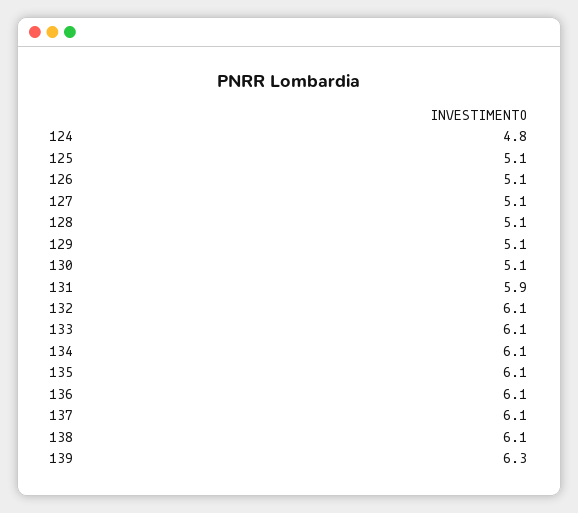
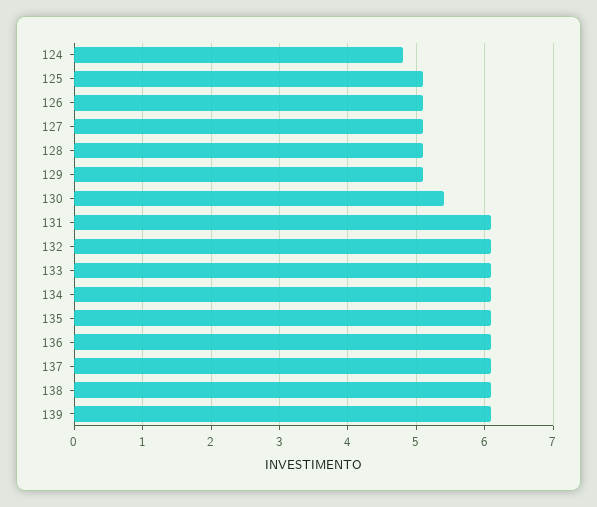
130: 5.1 -> 5.4
131: 5.9 -> 6.1
139: 6.3 -> 6.1

